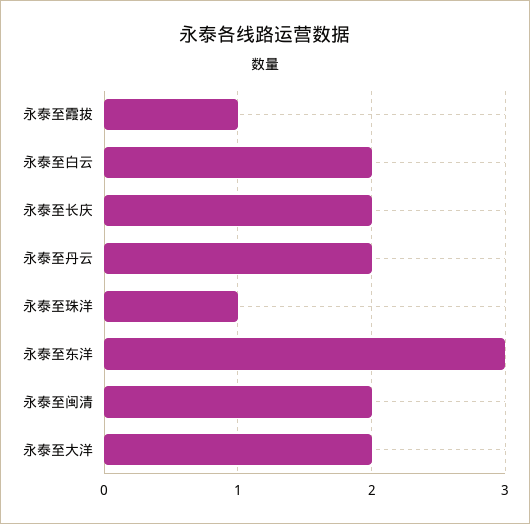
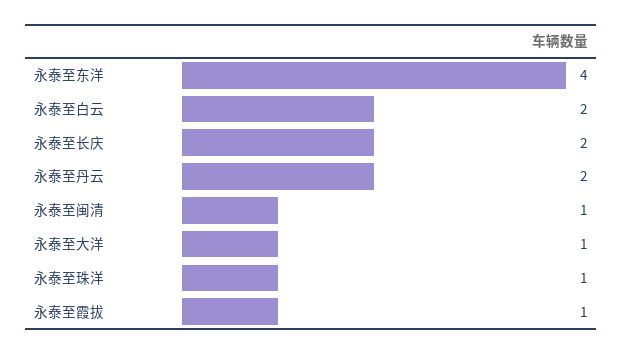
永泰至东洋: 3 -> 4
永泰至闽清: 2 -> 1
永泰至大洋: 2 -> 1

